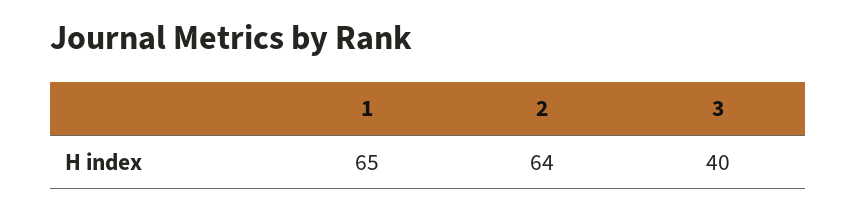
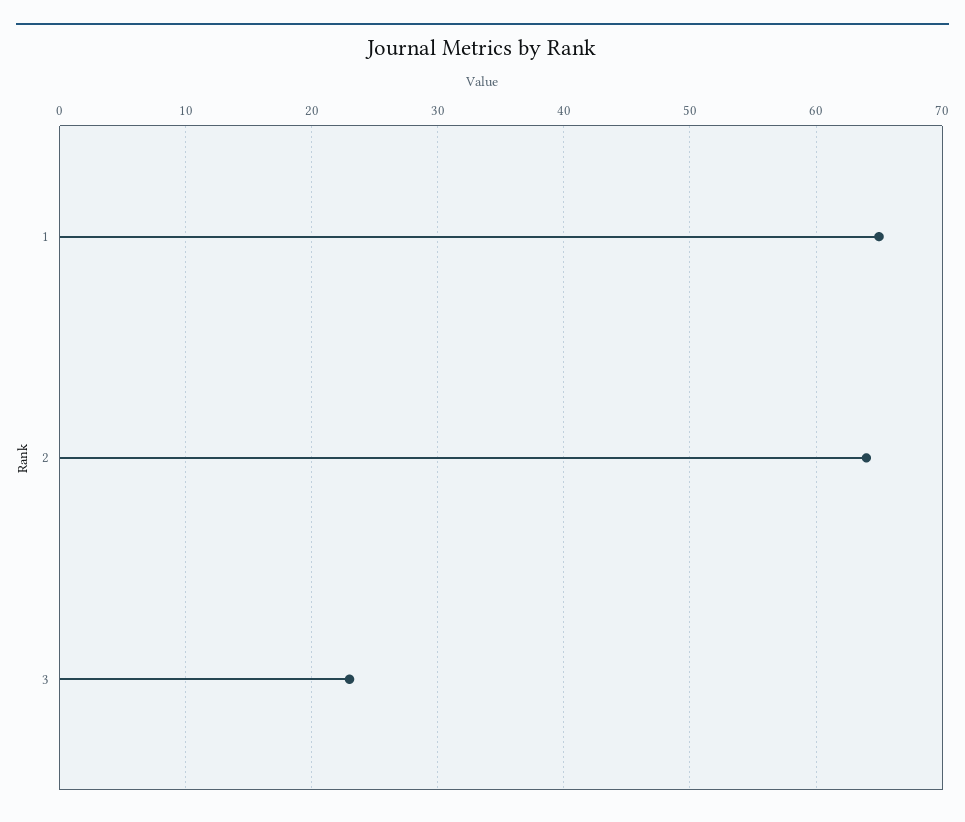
3: 40 -> 23

